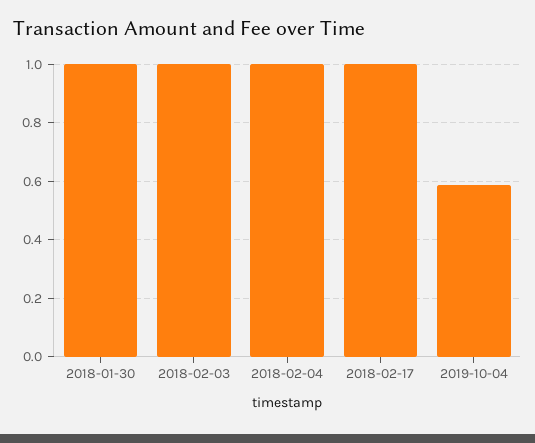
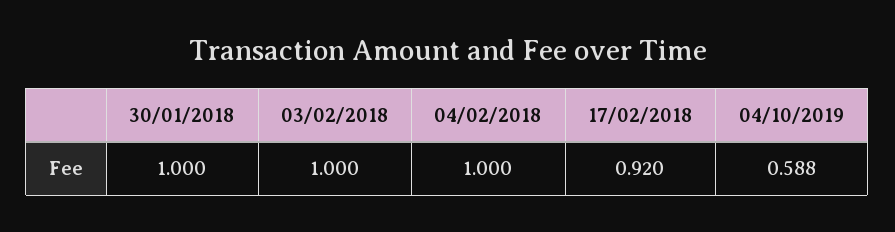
2018-02-17: 1 -> 0.92

